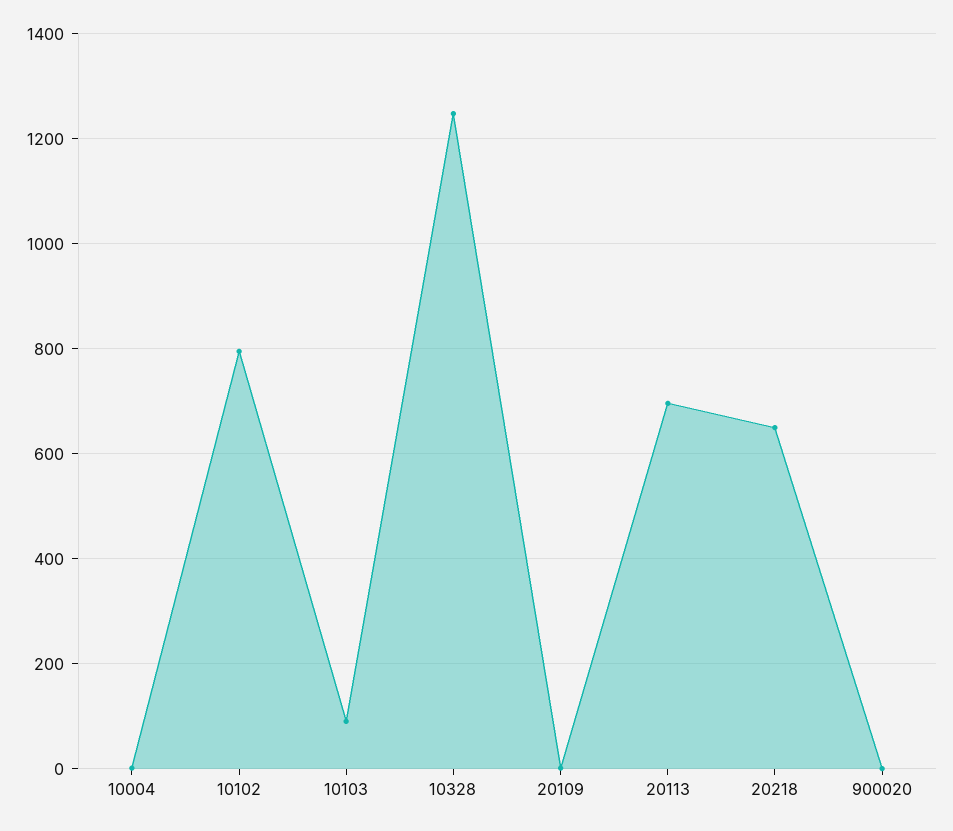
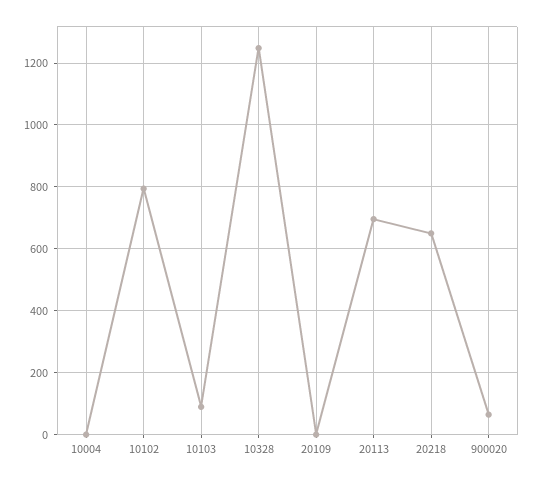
900020: 0 -> 60

